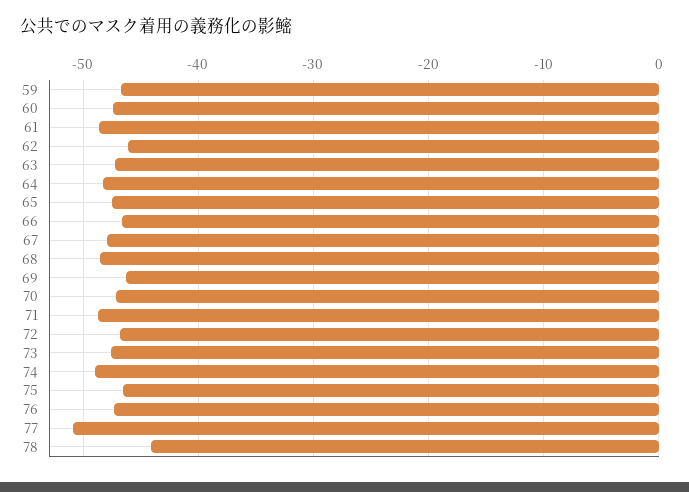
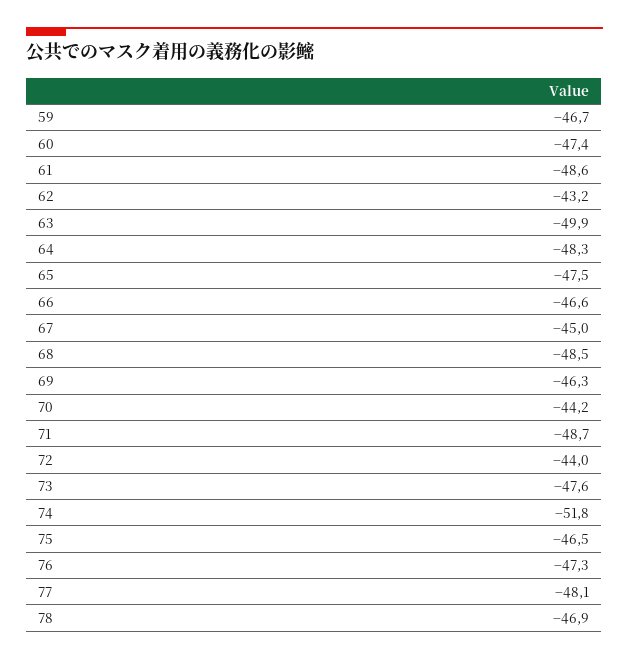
62: -46 -> -43.2
63: -47 -> -49.9
67: -48 -> -45
70: -47 -> -44.2
72: -47 -> -44
74: -49 -> -51.8
77: -51 -> -48.1
78: -44 -> -46.9

